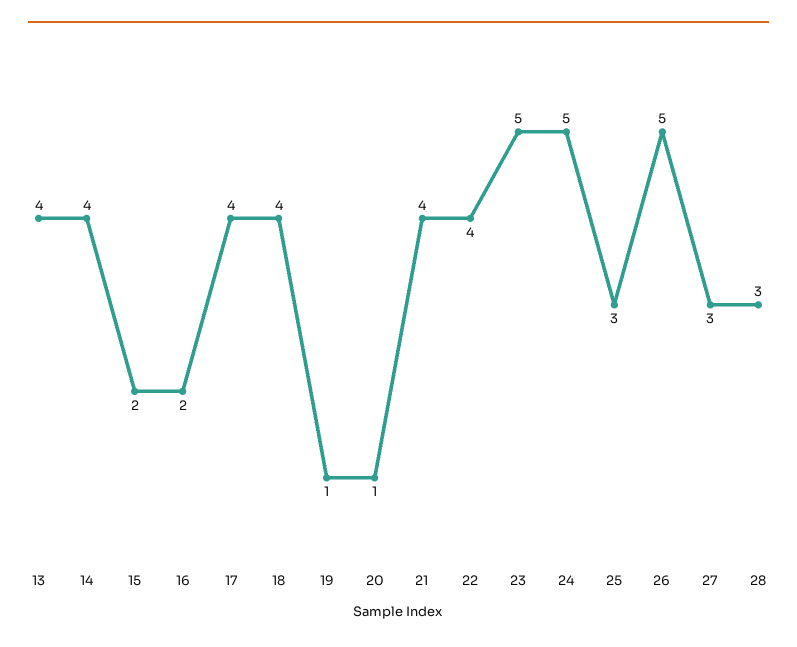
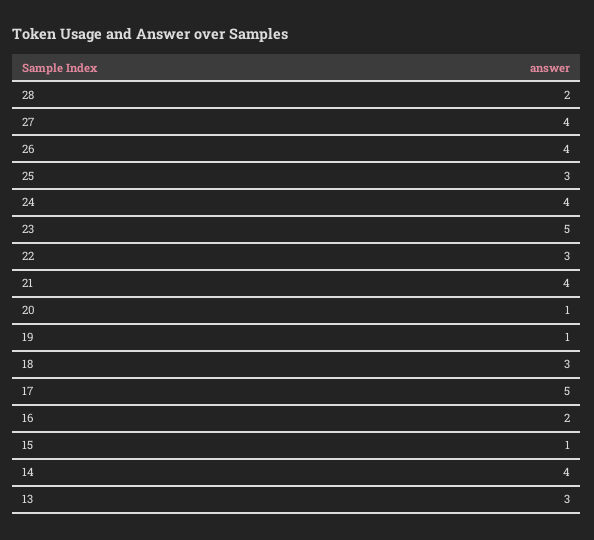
13: 4 -> 3
15: 2 -> 1
17: 4 -> 5
18: 4 -> 3
22: 4 -> 3
24: 5 -> 4
26: 5 -> 4
27: 3 -> 4
28: 3 -> 2

